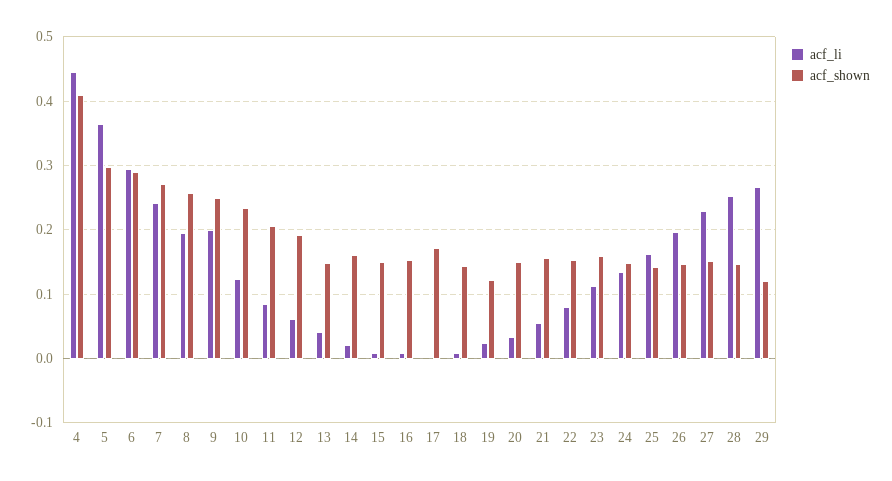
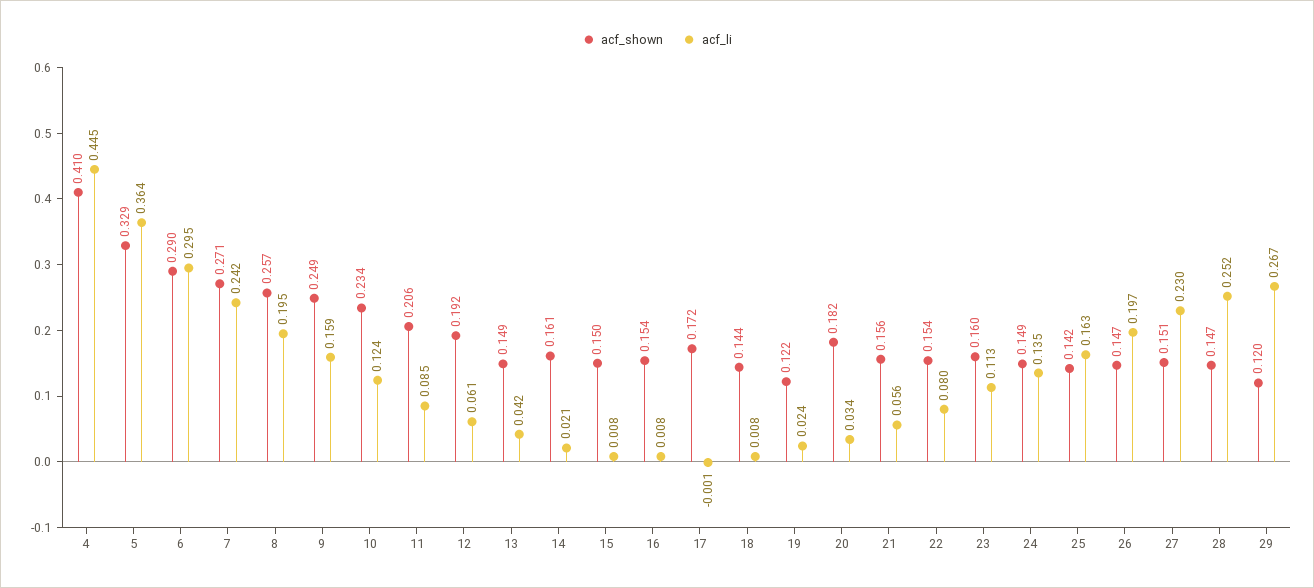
acf_shown, 5: 0.3 -> 0.329
acf_li, 9: 0.2 -> 0.159
acf_shown, 20: 0.15 -> 0.182

